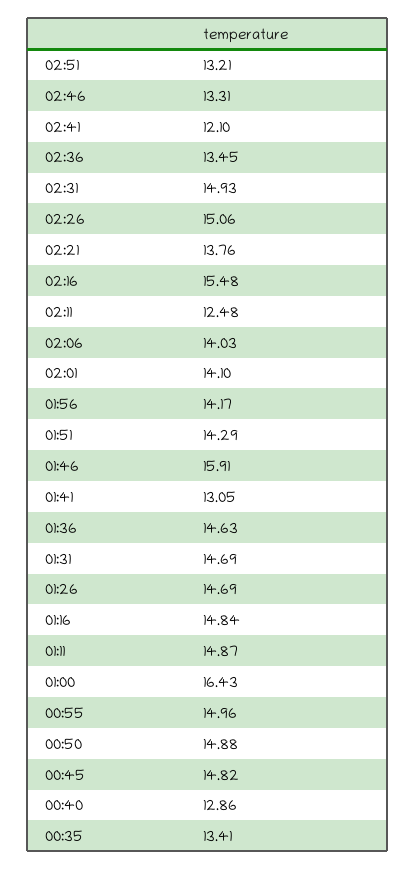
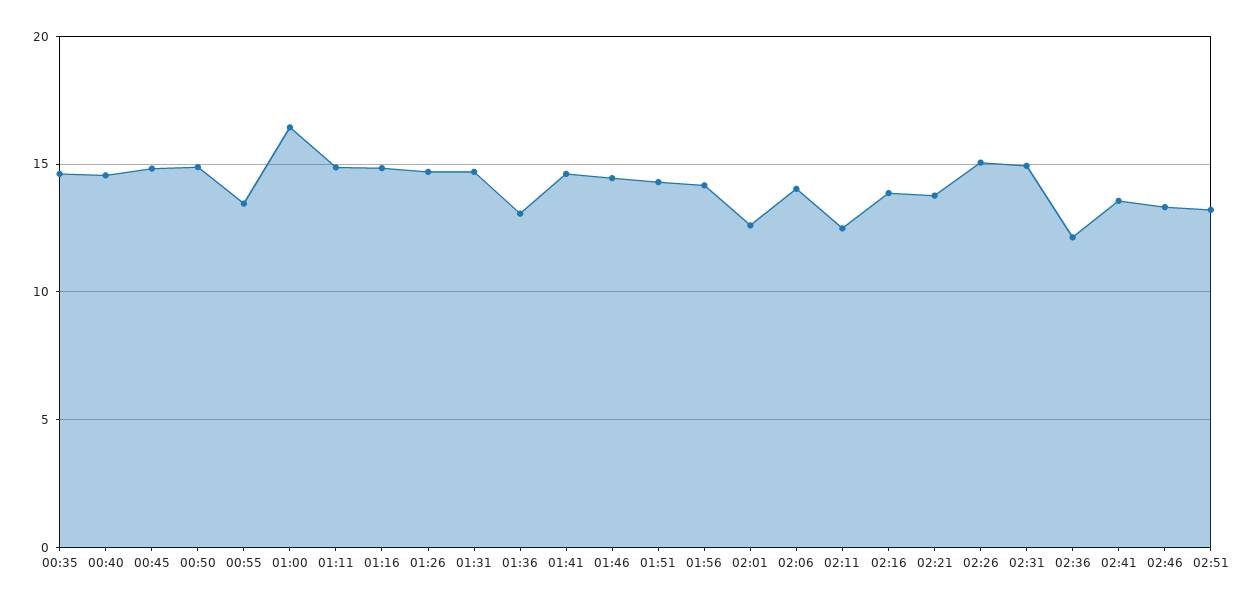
02:41: 12.1 -> 13.5
02:36: 13.45 -> 12
02:16: 15.48 -> 14
02:01: 14.1 -> 12.5
01:46: 15.91 -> 14.5
01:41: 13.05 -> 14.5
01:36: 14.63 -> 13
00:55: 14.96 -> 13.5
00:40: 12.86 -> 14.5
00:35: 13.41 -> 14.5

